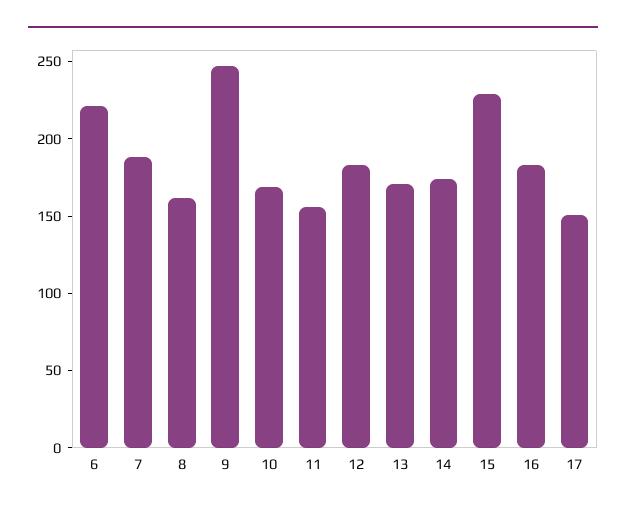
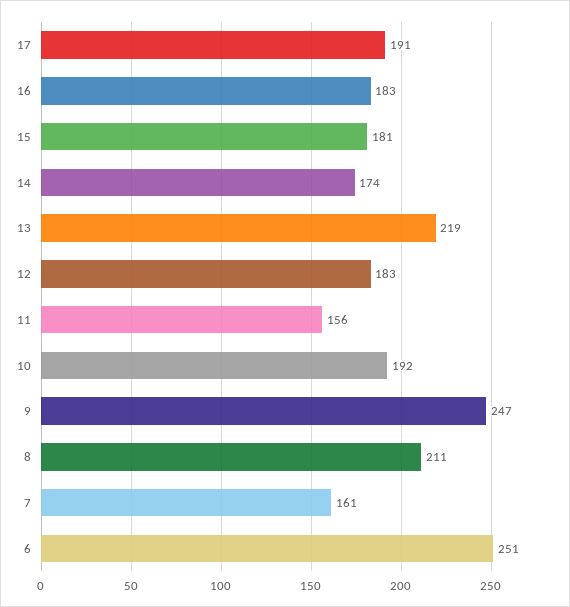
6: 220 -> 251
7: 190 -> 161
8: 160 -> 211
10: 170 -> 192
13: 170 -> 219
15: 230 -> 181
17: 150 -> 191

